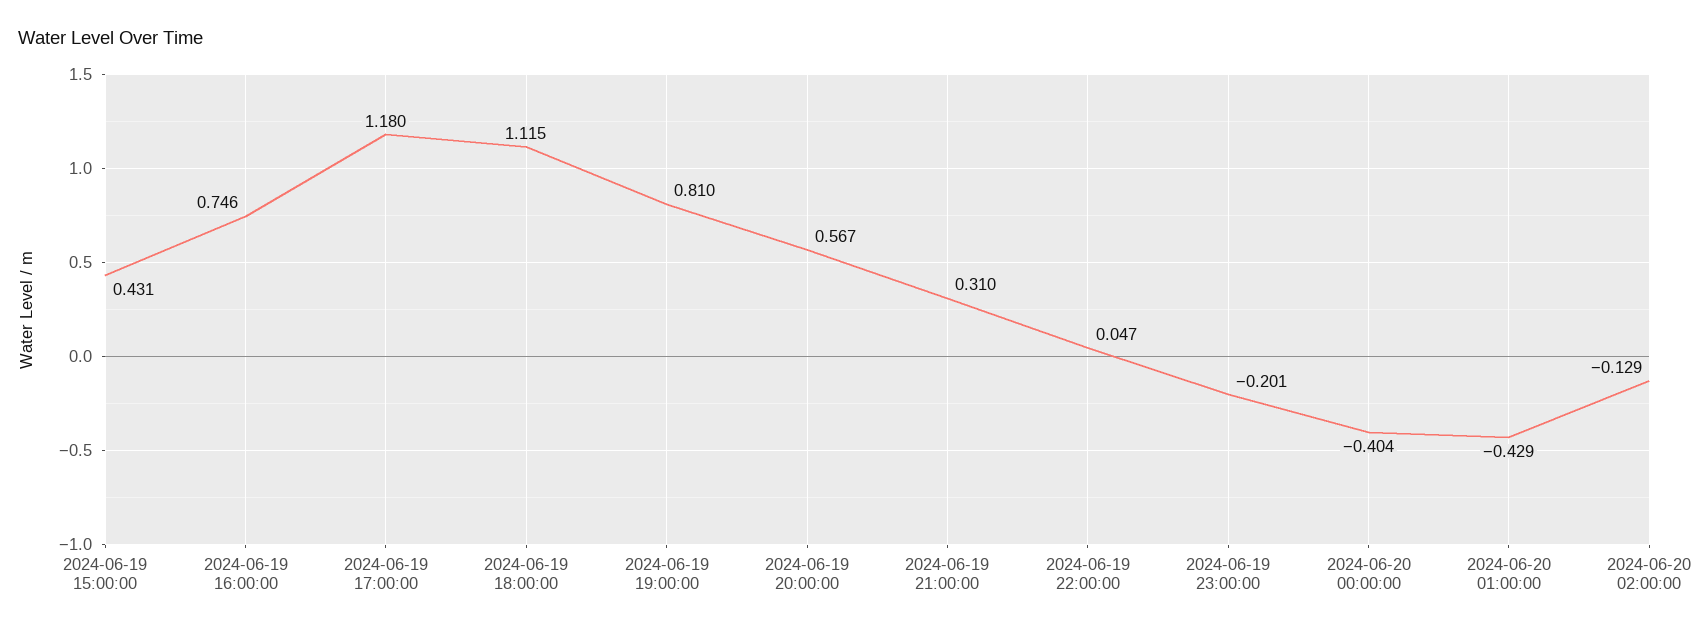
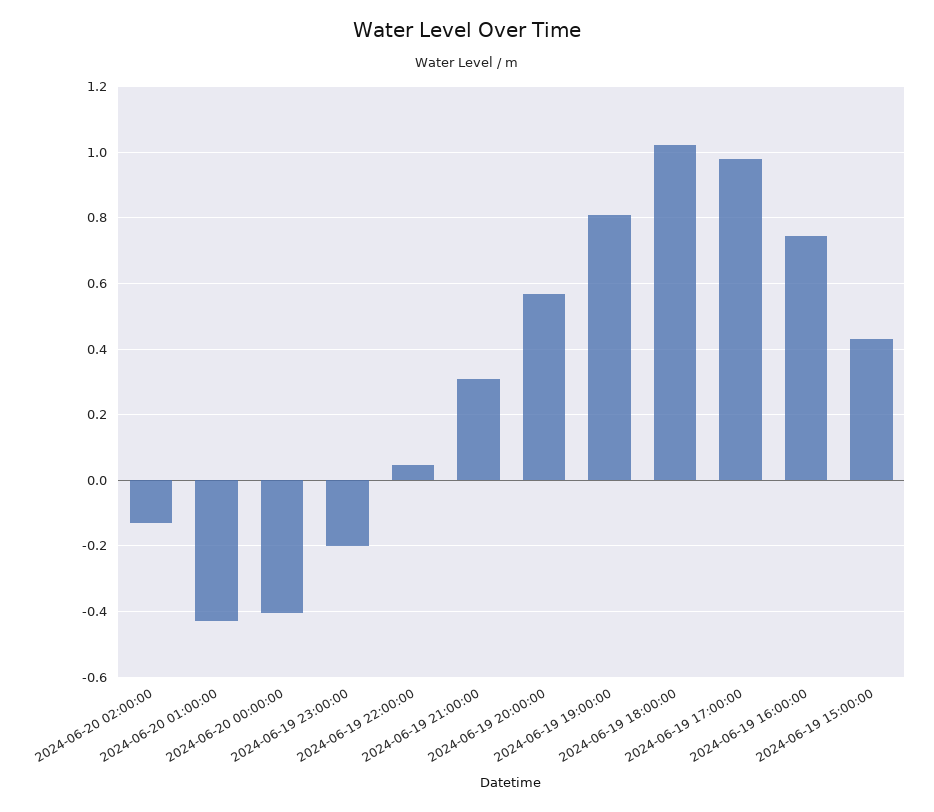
2024-06-19 17:00:00: 1.18 -> 0.98
2024-06-19 18:00:00: 1.115 -> 1.02

